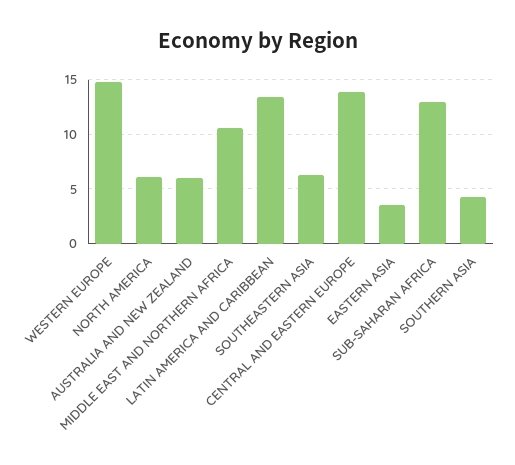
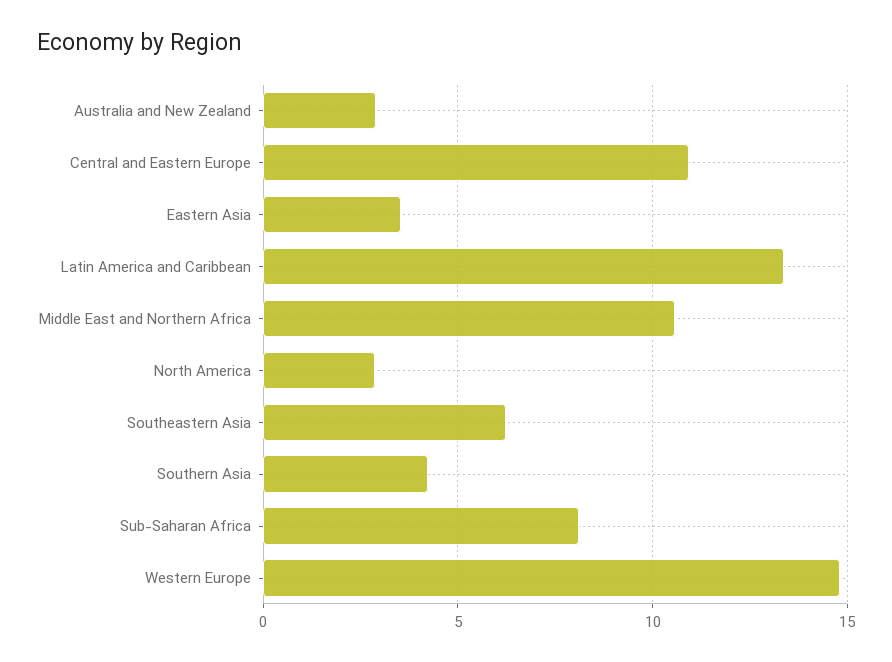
NORTH AMERICA: 6 -> 3
AUSTRALIA AND NEW ZEALAND: 6 -> 3
CENTRAL AND EASTERN EUROPE: 14 -> 11
SUB-SAHARAN AFRICA: 13 -> 8

